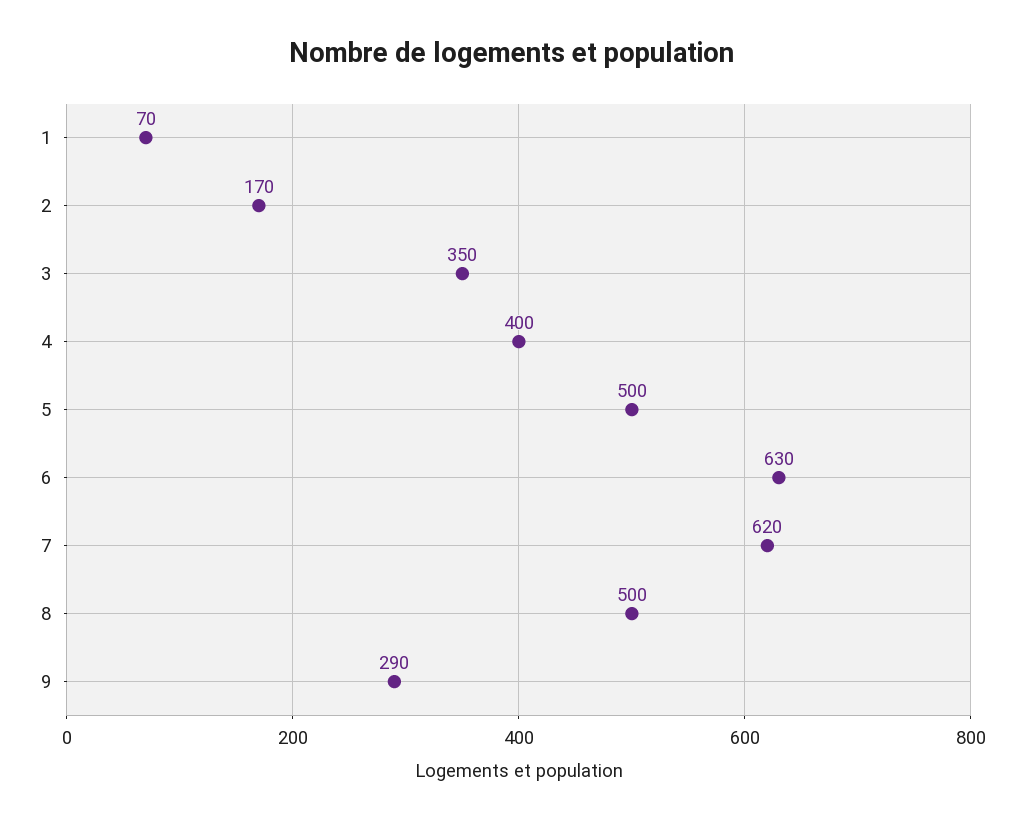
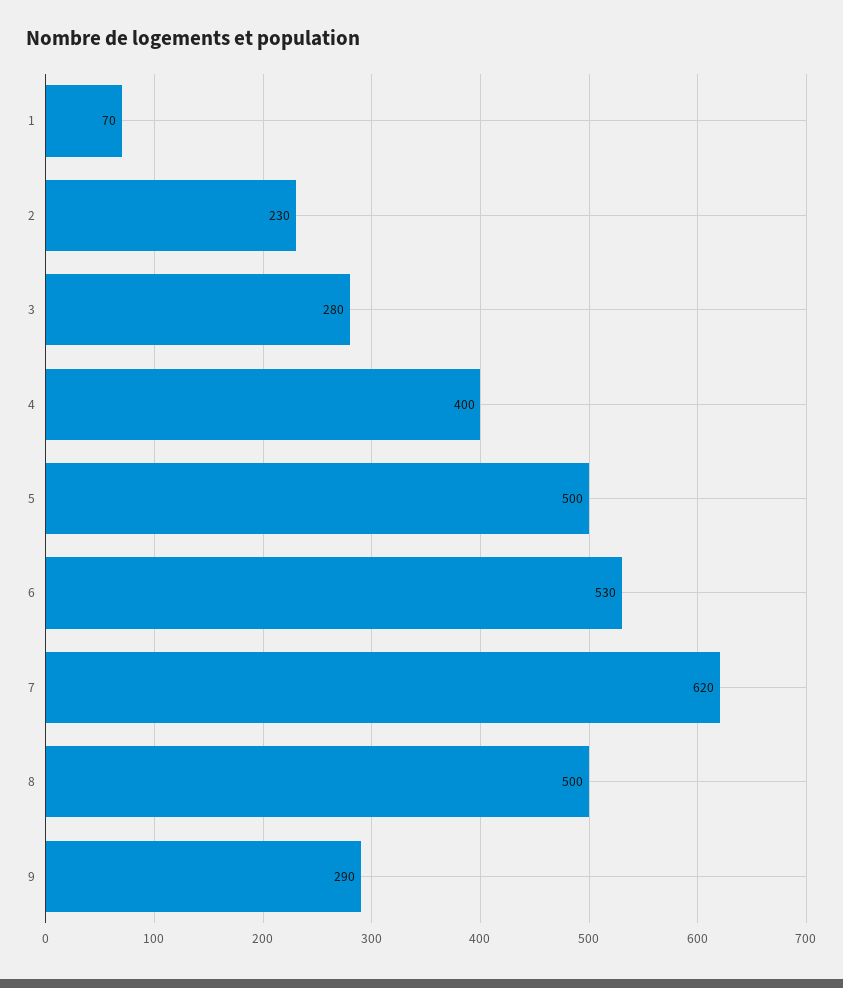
2: 170 -> 230
3: 350 -> 280
6: 630 -> 530

